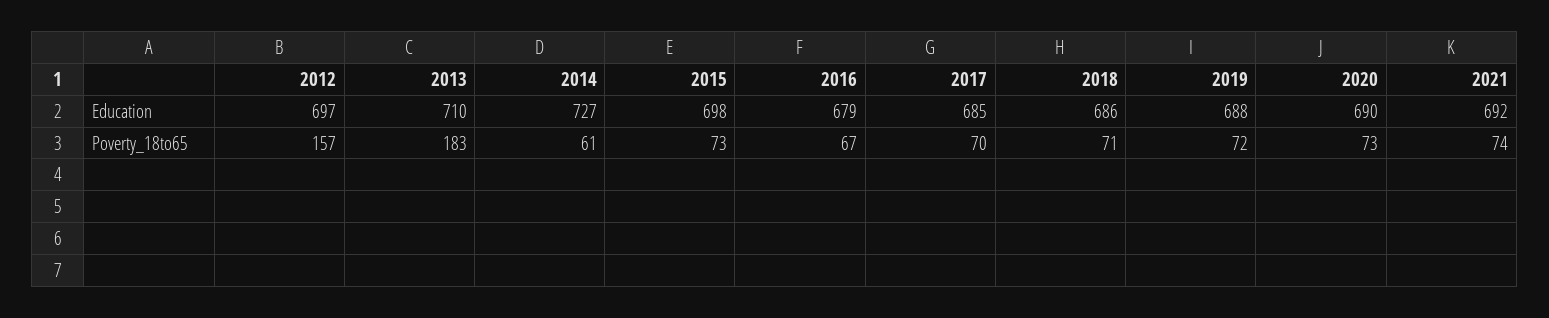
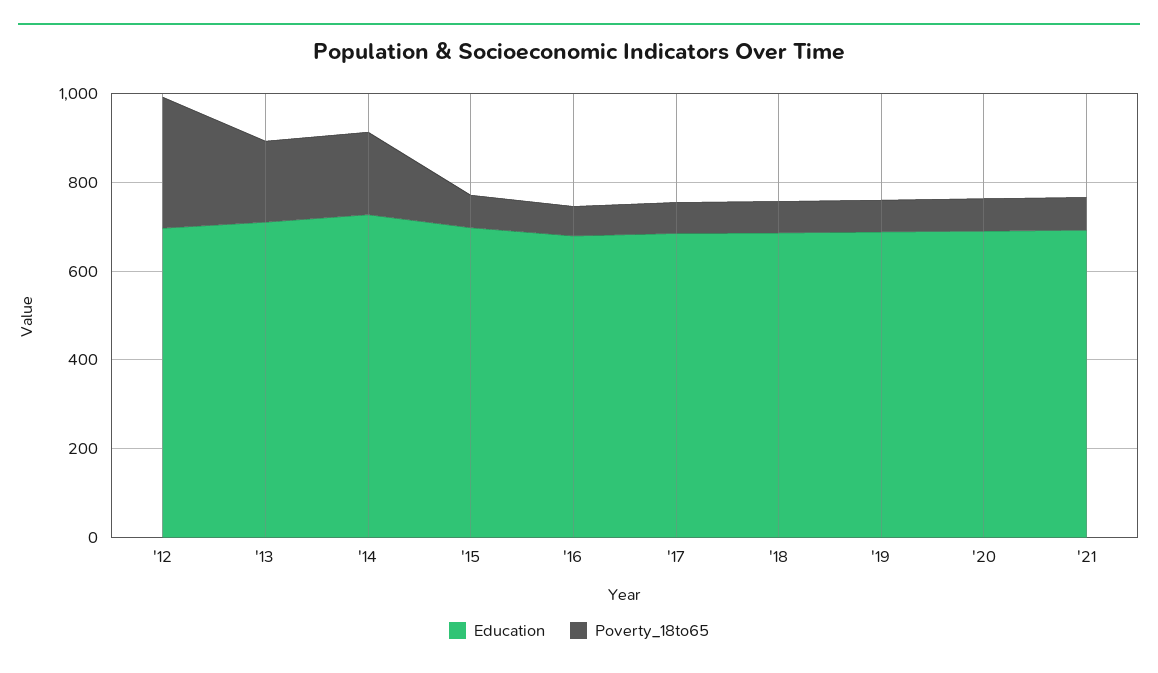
Poverty_18to65, 2012: 157 -> 300
Poverty_18to65, 2014: 61 -> 200

